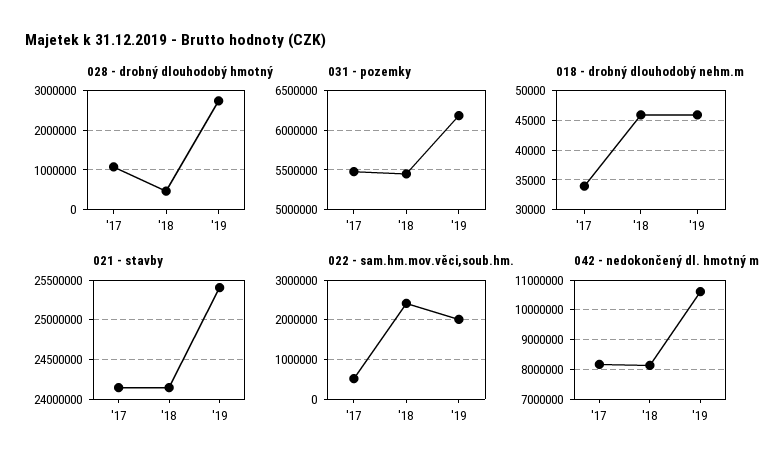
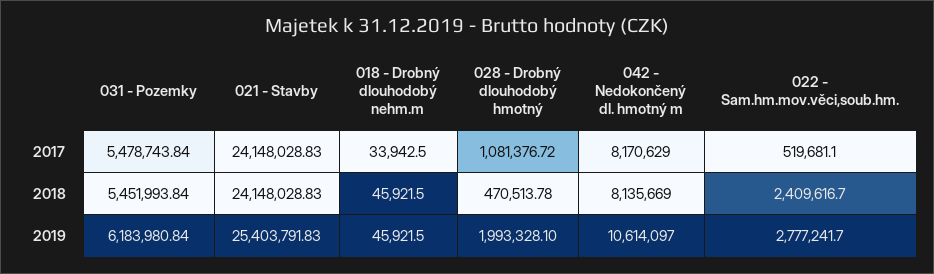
028 - drobný dlouhodobý hmotný, '19: 2800000 -> 1993328.1
022 - sam.hm.mov.věci,soub.hm., '19: 2000000 -> 2777241.7

